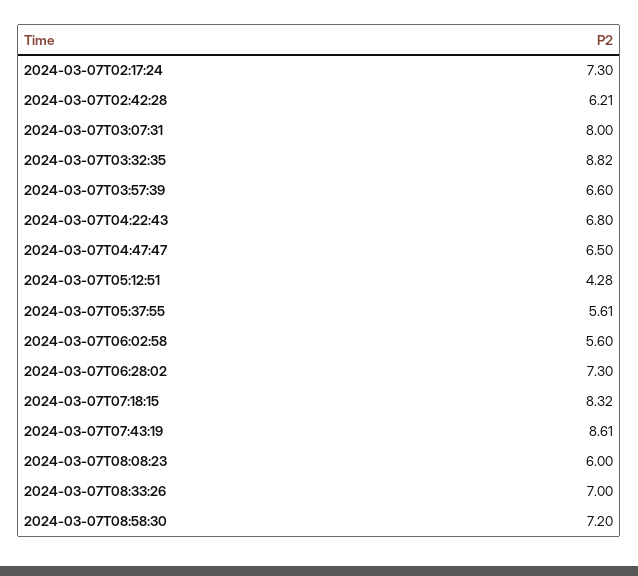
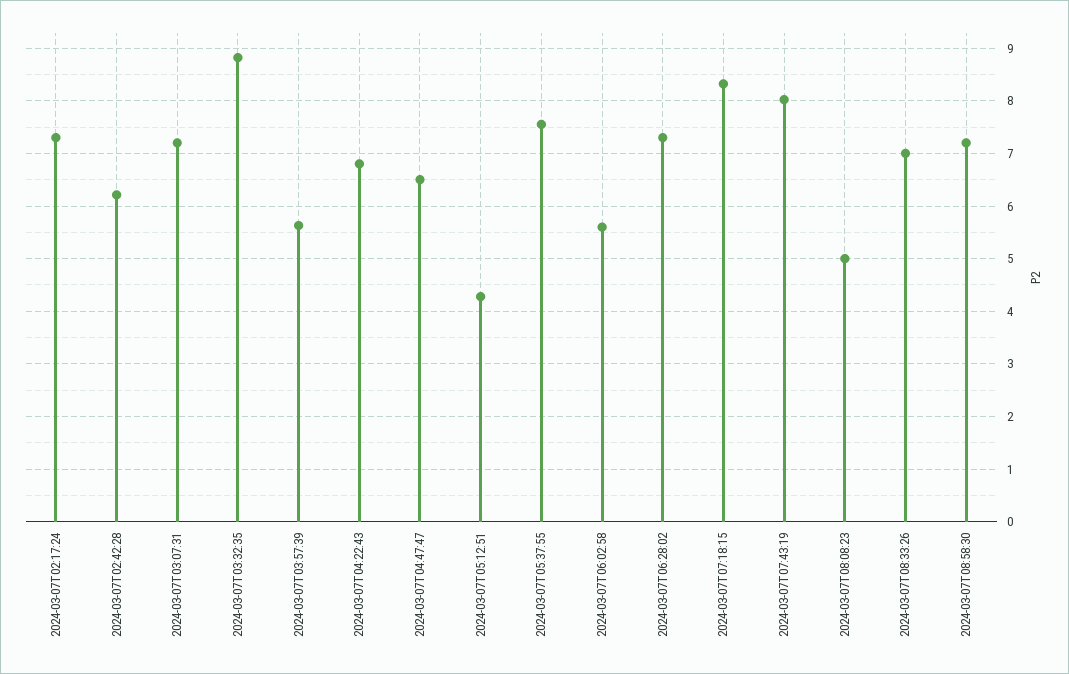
2024-03-07T03:07:31: 8 -> 7.2
2024-03-07T03:57:39: 6.6 -> 5.6
2024-03-07T05:37:55: 5.61 -> 7.6
2024-03-07T07:43:19: 8.61 -> 8
2024-03-07T08:08:23: 6 -> 5

